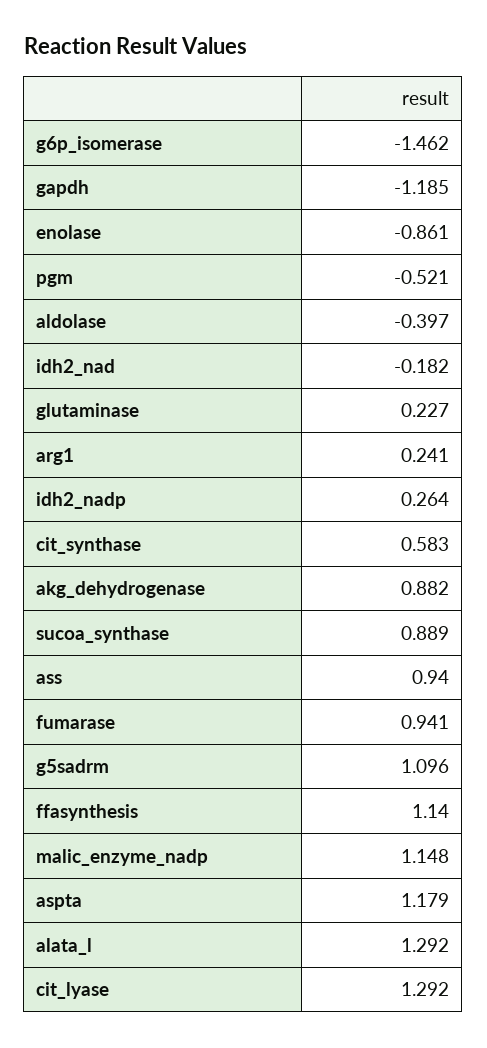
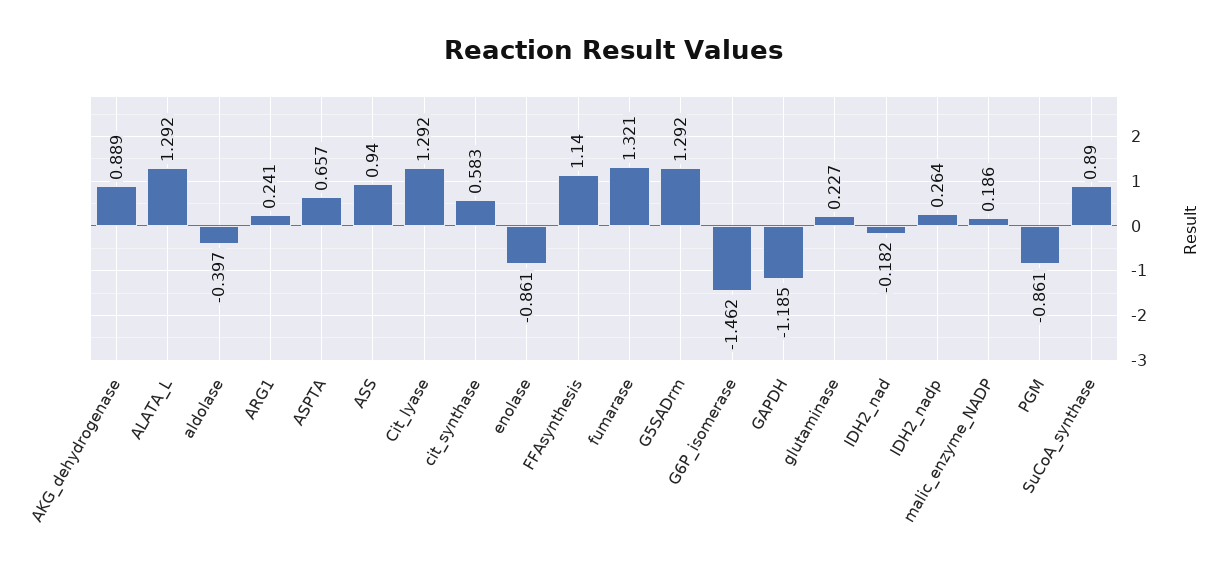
pgm: -0.521 -> -0.861
akg_dehydrogenase: 0.882 -> 0.889
sucoa_synthase: 0.889 -> 0.89
fumarase: 0.941 -> 1.321
g5sadrm: 1.096 -> 1.292
malic_enzyme_nadp: 1.148 -> 0.186
aspta: 1.179 -> 0.657

